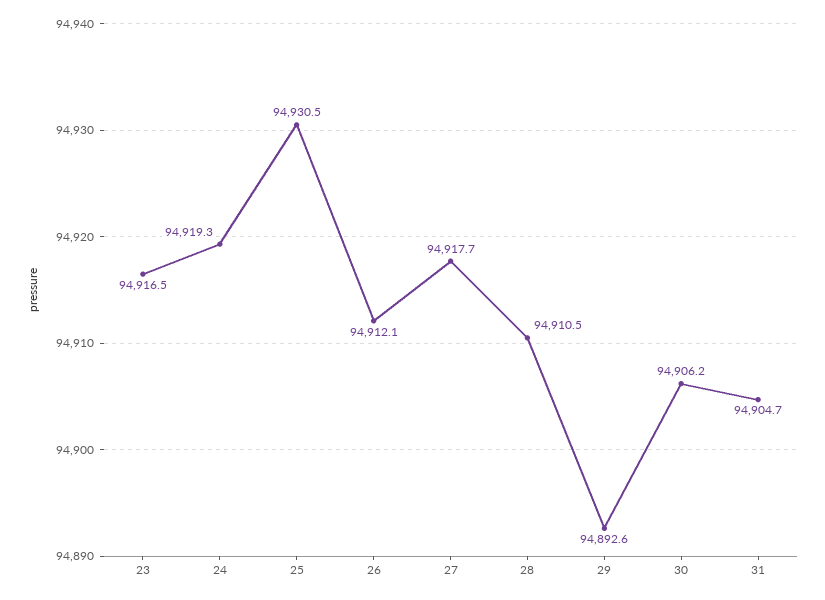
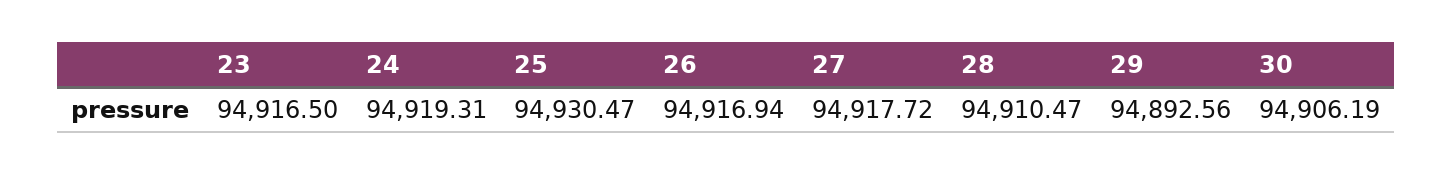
26: 94912.1 -> 94916.94
31: 94904.7 -> none

